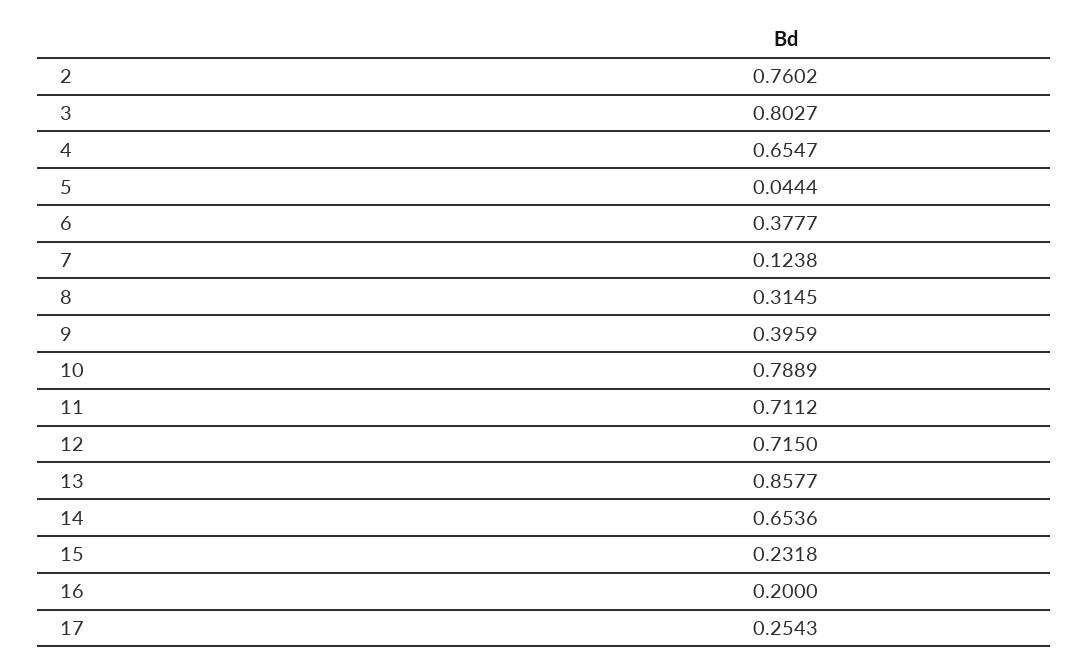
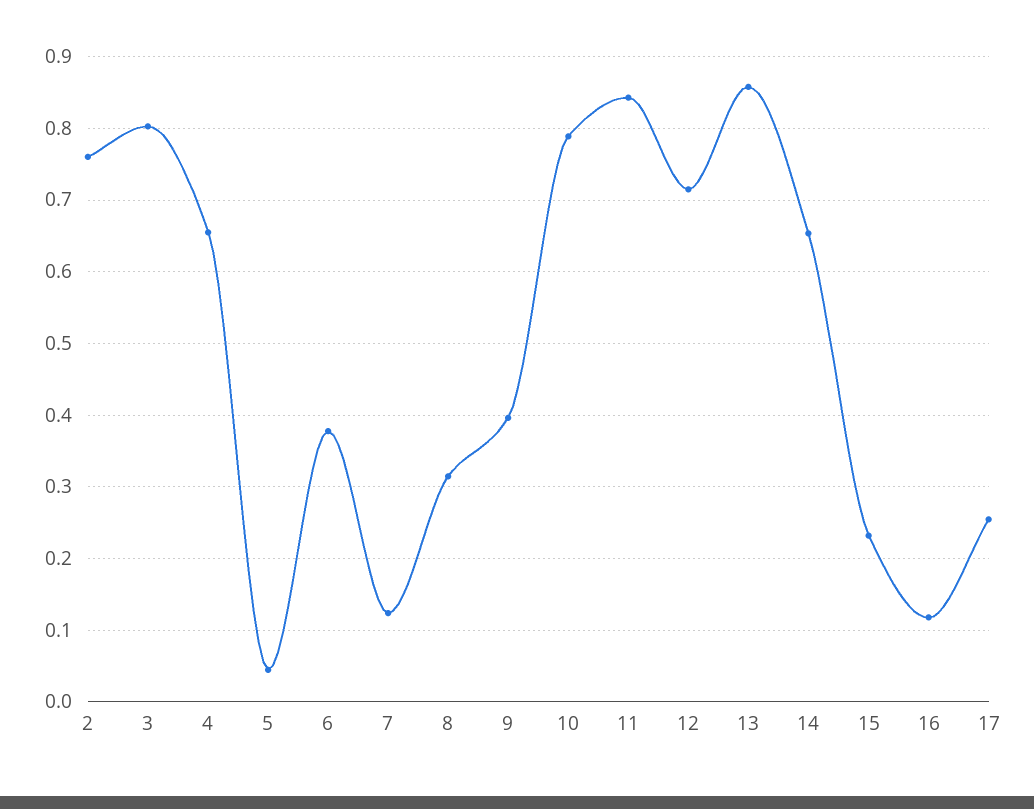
11: 0.7112 -> 0.84
16: 0.2 -> 0.12

